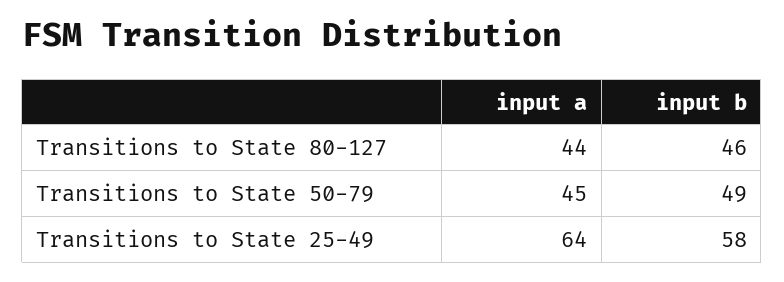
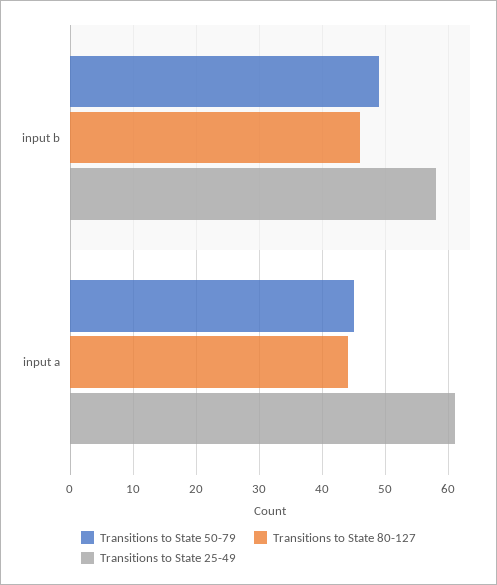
Transitions to State 25-49, input a: 64 -> 61

